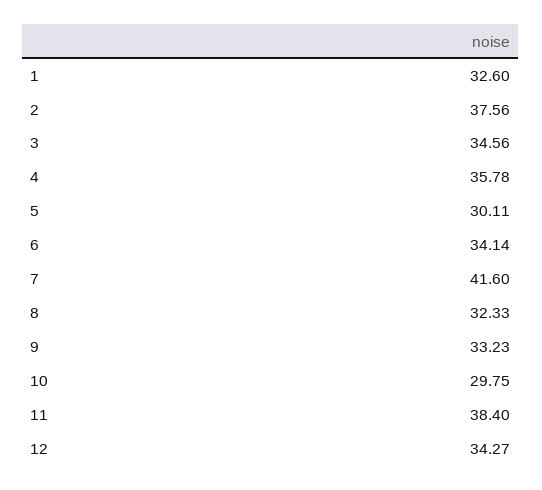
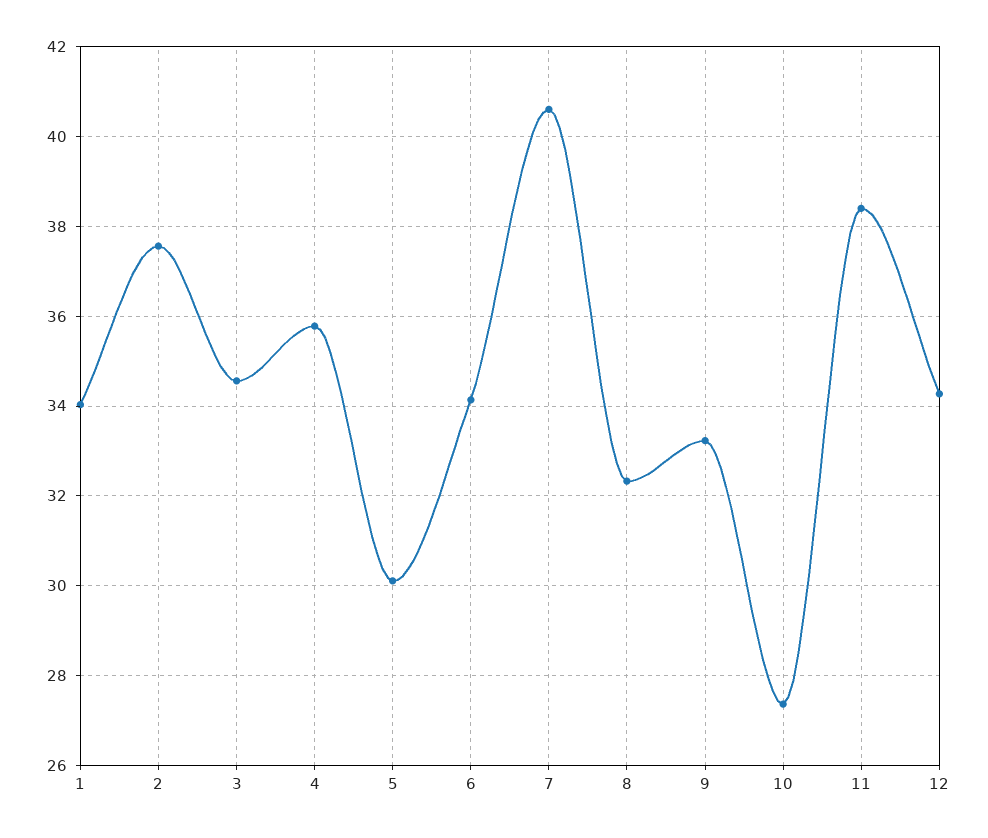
1: 32.6 -> 34
7: 41.6 -> 40.6
10: 29.75 -> 27.4

